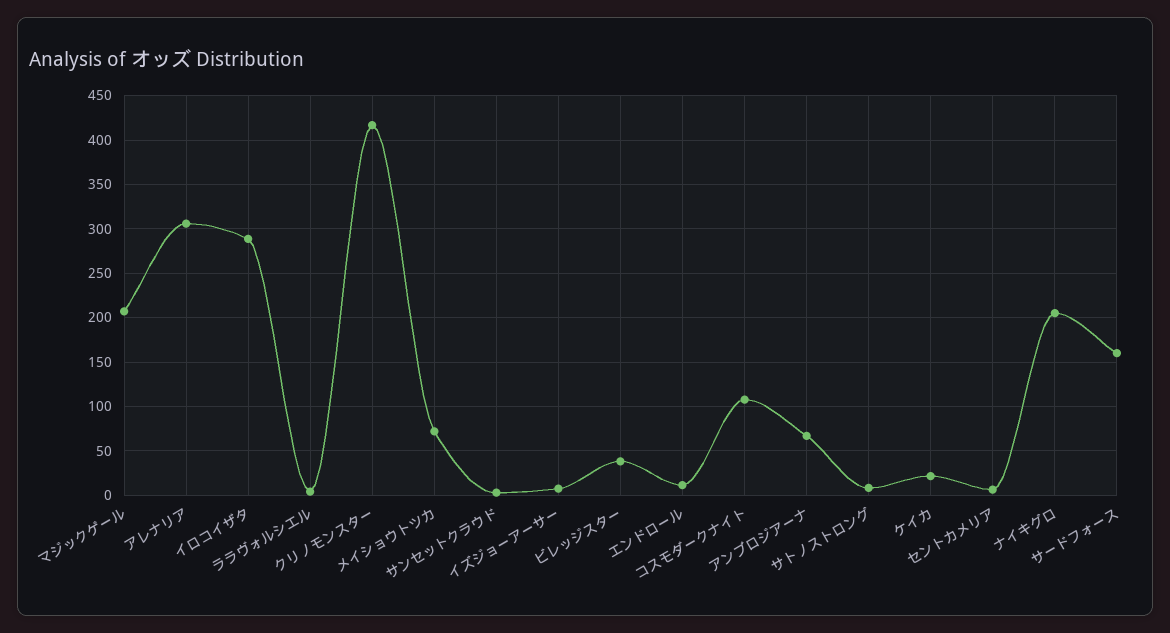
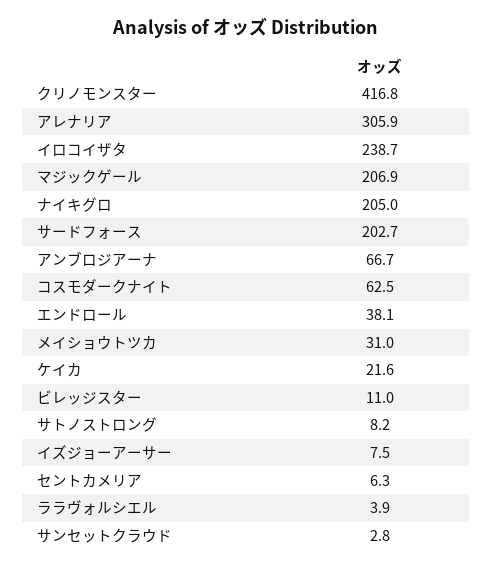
イロコイザタ: 290 -> 238.7
メイショウトツカ: 70 -> 31
ビレッジスター: 40 -> 11
エンドロール: 10 -> 38.1
コスモダークナイト: 110 -> 62.5
サードフォース: 160 -> 202.7

